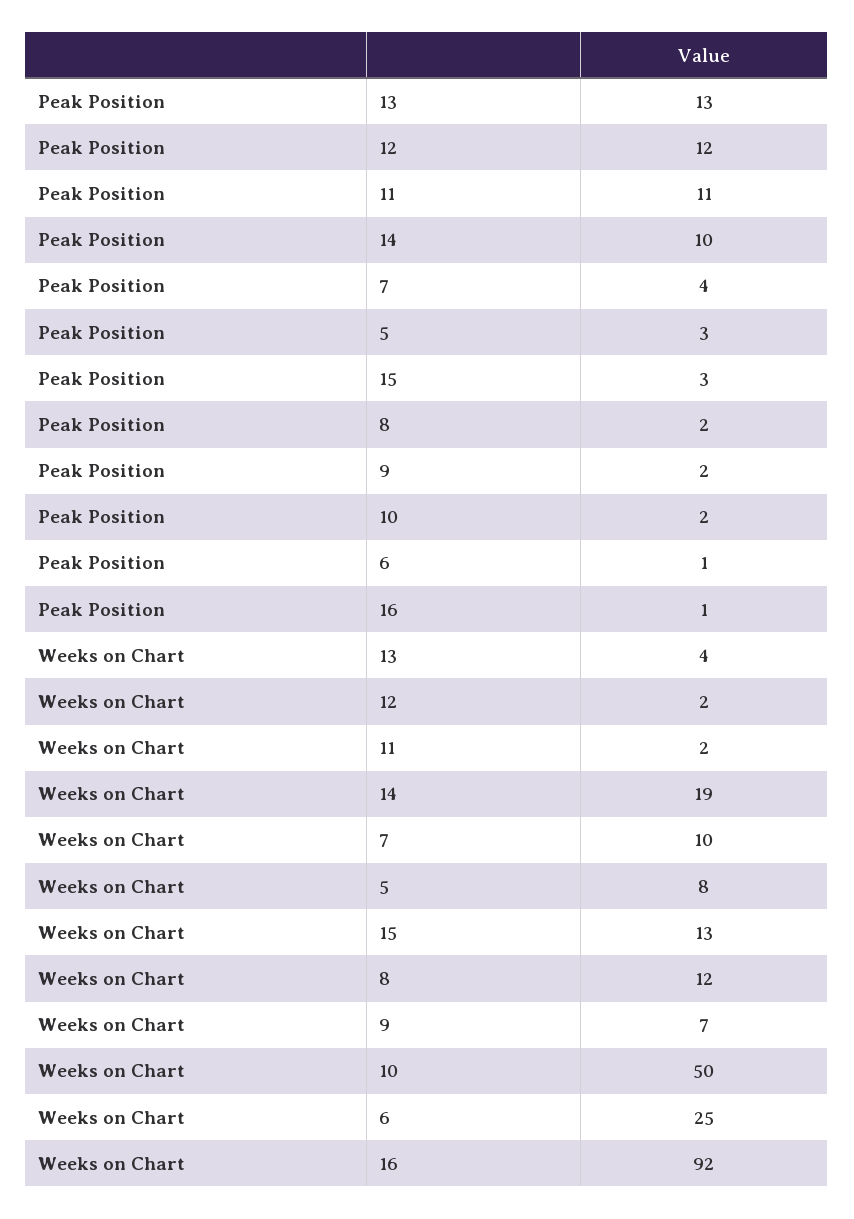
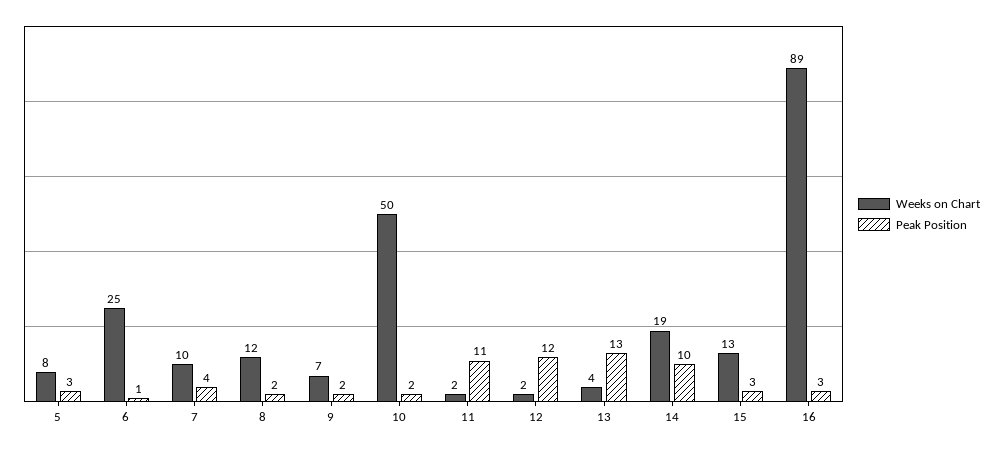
Peak Position, 16: 1 -> 3
Weeks on Chart, 16: 92 -> 89

